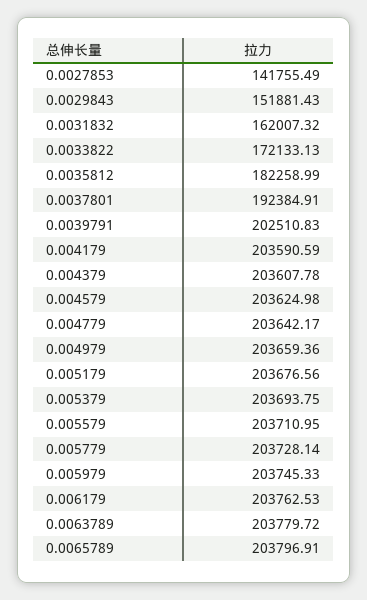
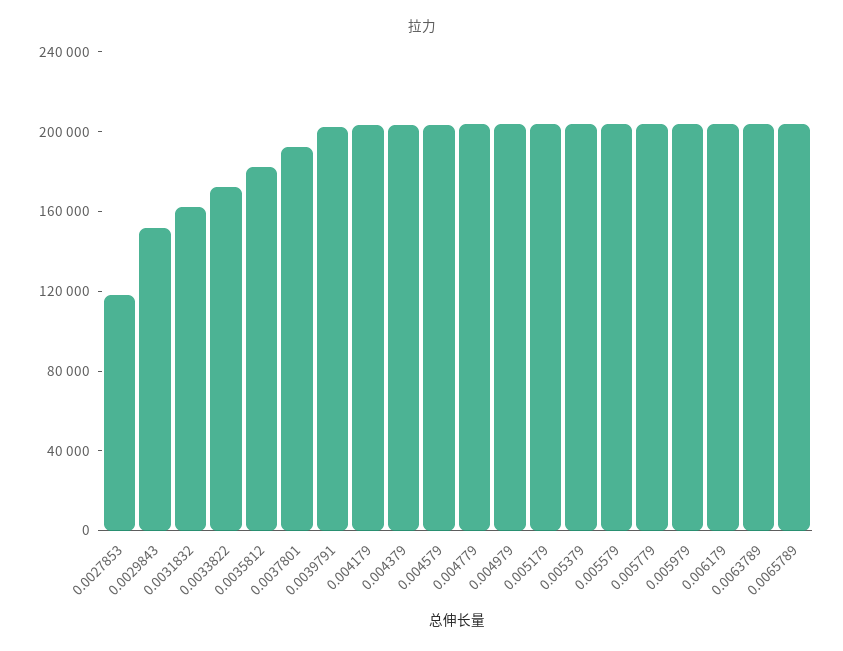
0.0027853: 141755.49 -> 120000

